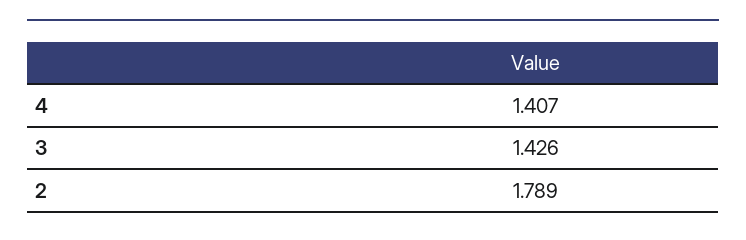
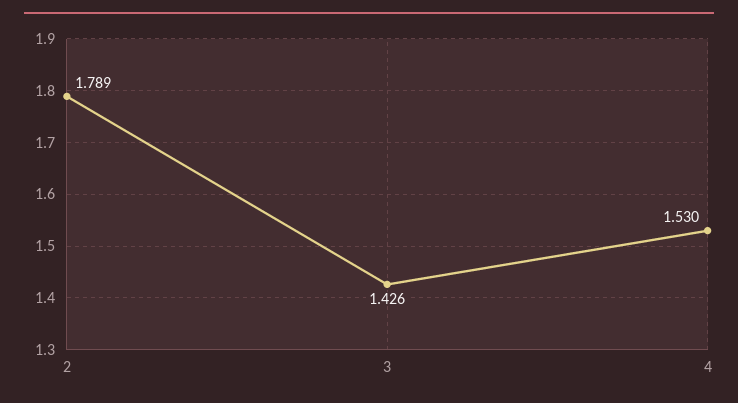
4: 1.407 -> 1.53

